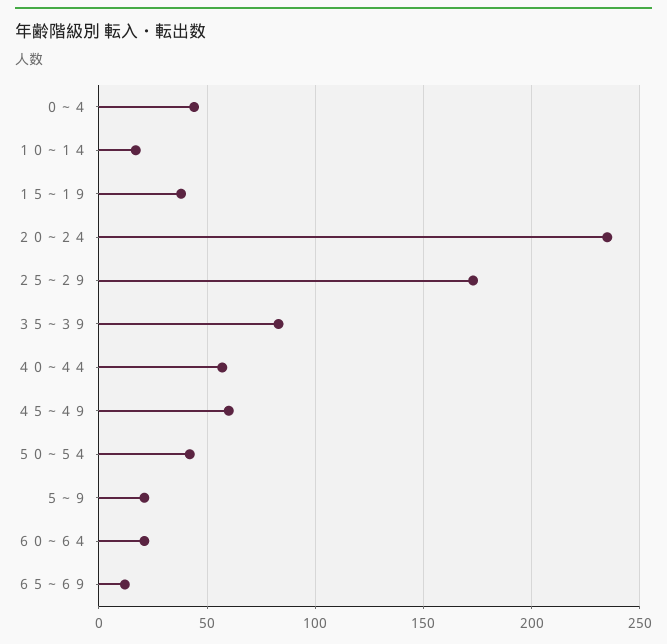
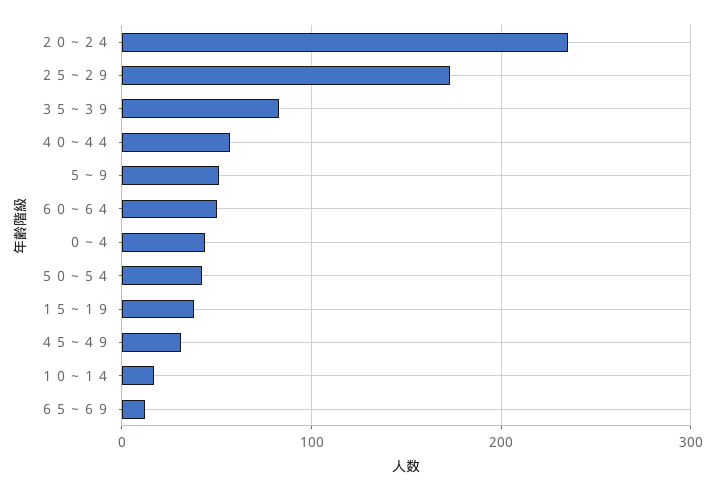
４５～４９: 60 -> 30
５～９: 20 -> 50
６０～６４: 20 -> 50

